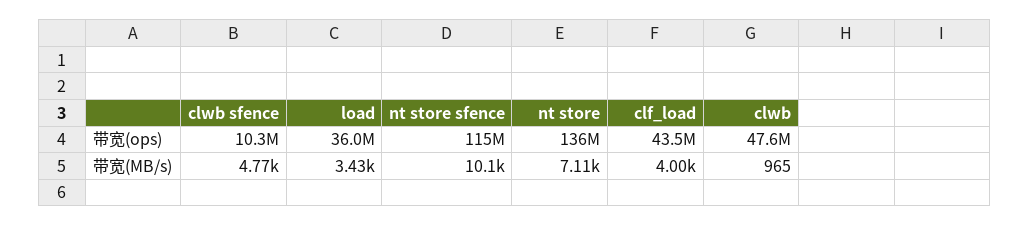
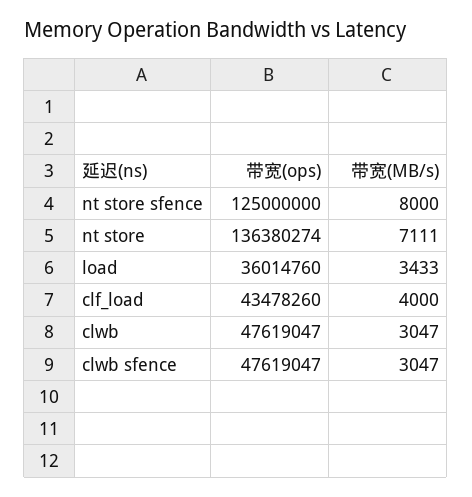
clwb sfence, 带宽(ops): 10300000 -> 47619047
nt store sfence, 带宽(ops): 115000000 -> 125000000
clwb sfence, 带宽(MB/s): 4770 -> 3047
nt store sfence, 带宽(MB/s): 10100 -> 8000
clwb, 带宽(MB/s): 965 -> 3047

